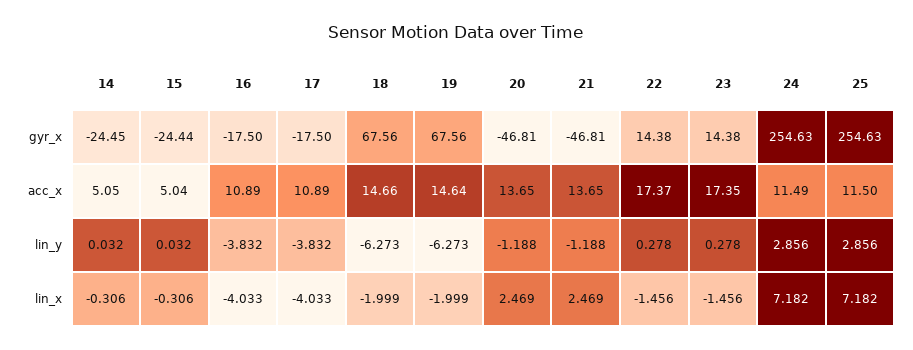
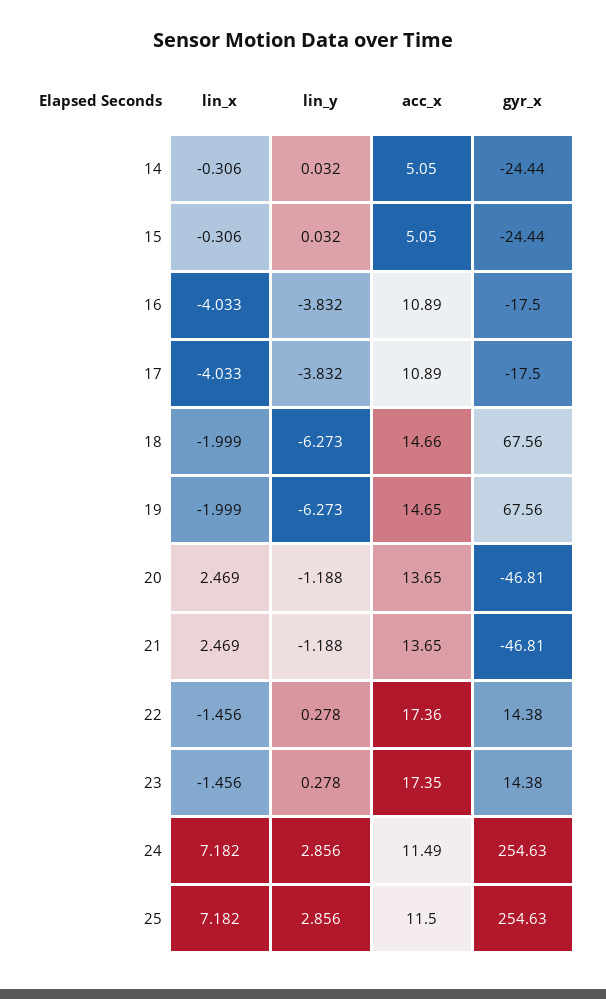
14, gyr_x: -24.45 -> -24.44
15, acc_x: 5.04 -> 5.05
19, acc_x: 14.64 -> 14.65
22, acc_x: 17.37 -> 17.36

